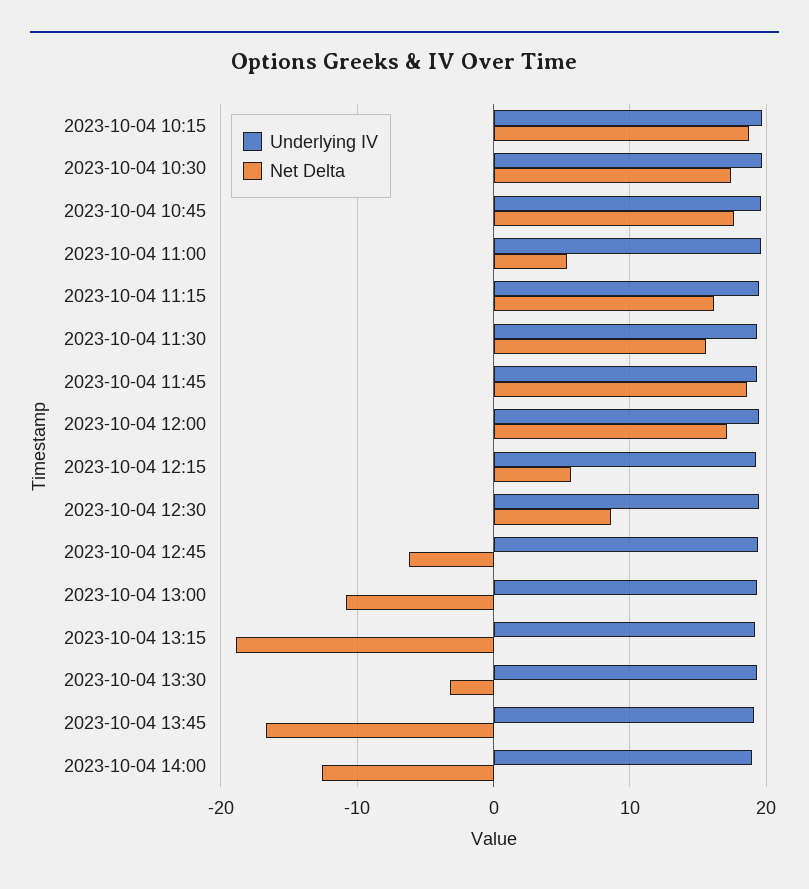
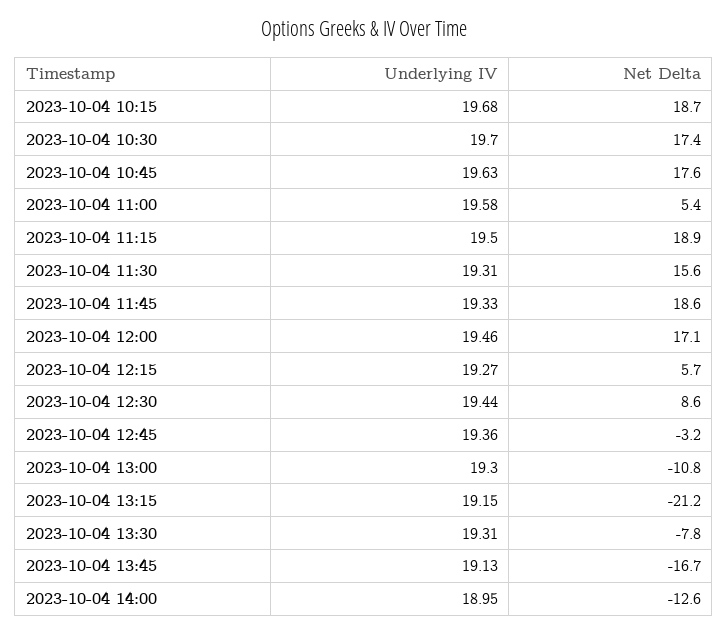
Net Delta, 2023-10-04 11:15: 16 -> 18.9
Net Delta, 2023-10-04 12:45: -6 -> -3.2
Net Delta, 2023-10-04 13:15: -19 -> -21.2
Net Delta, 2023-10-04 13:30: -3 -> -7.8

